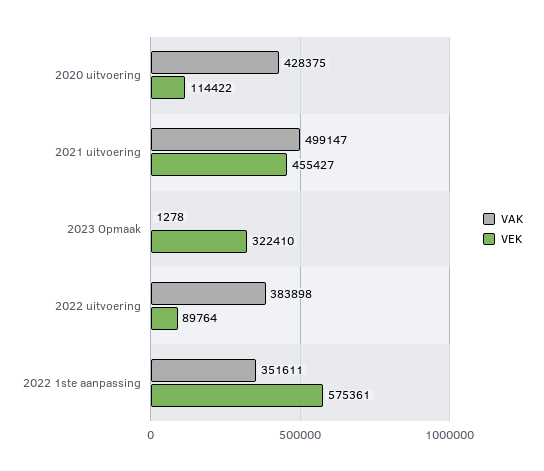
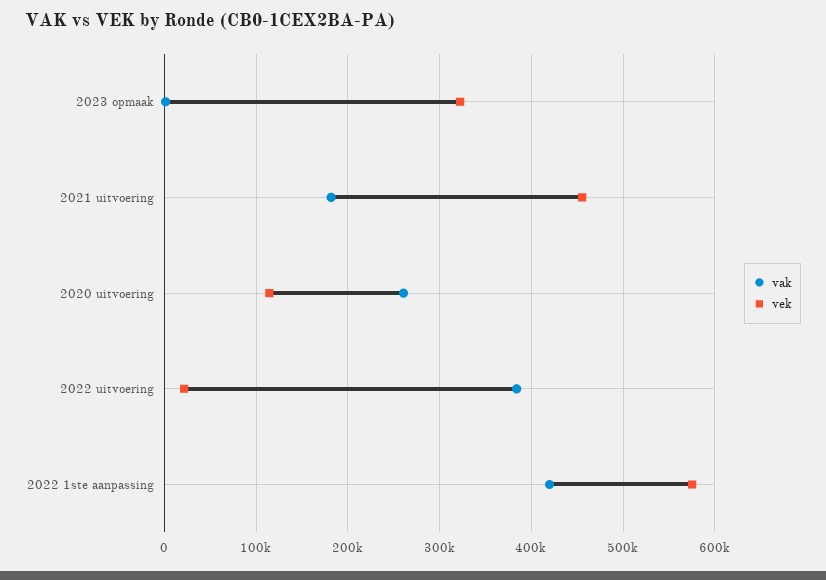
VAK, 2020 uitvoering: 428375 -> 260000
VAK, 2021 uitvoering: 499147 -> 180000
VEK, 2022 uitvoering: 89764 -> 20000
VAK, 2022 1ste aanpassing: 351611 -> 420000

